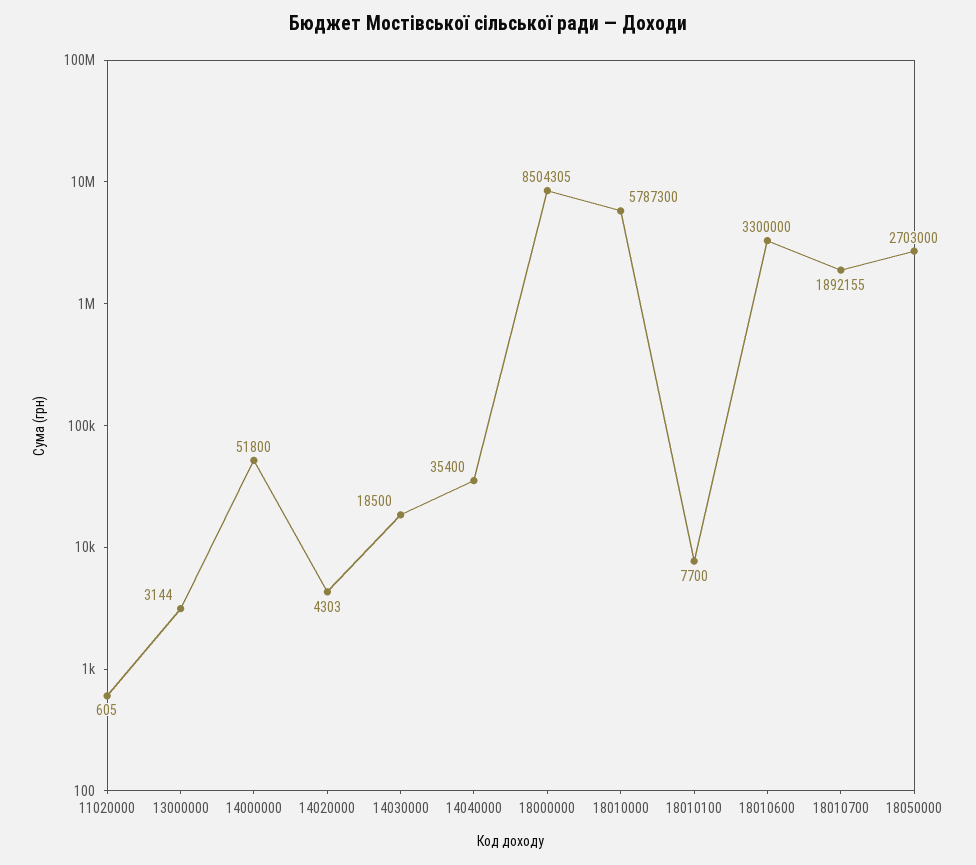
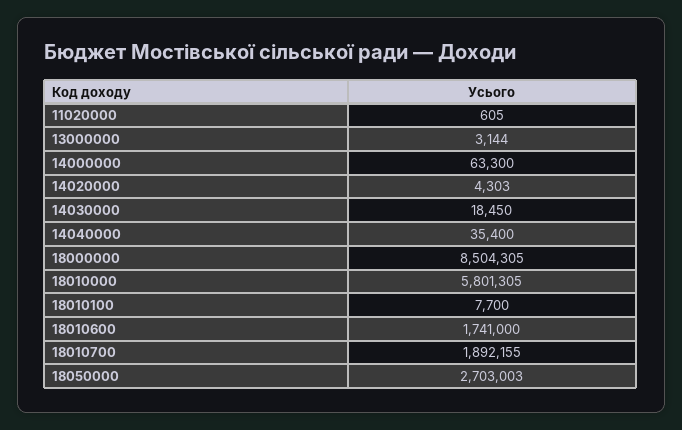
14000000: 51800 -> 63300
14030000: 18500 -> 18450
18010000: 5787300 -> 5801305
18010600: 3300000 -> 1741000
18050000: 2703000 -> 2703003

